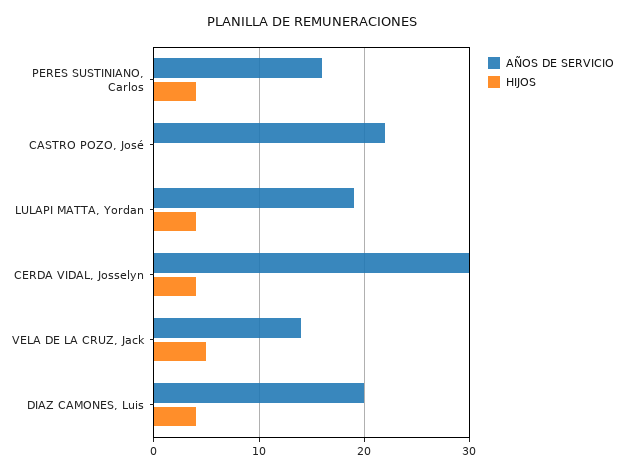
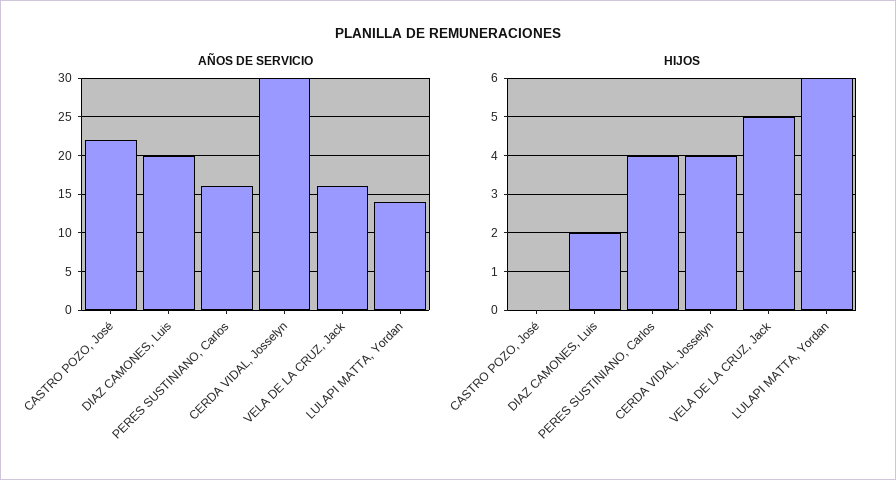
AÑOS DE SERVICIO, LULAPI MATTA, Yordan: 19 -> 14
HIJOS, LULAPI MATTA, Yordan: 4 -> 6
AÑOS DE SERVICIO, VELA DE LA CRUZ, Jack: 14 -> 16
HIJOS, DIAZ CAMONES, Luis: 4 -> 2

